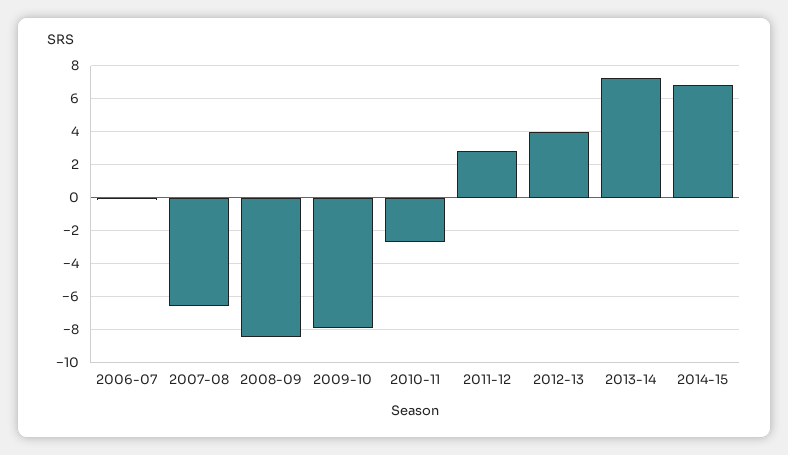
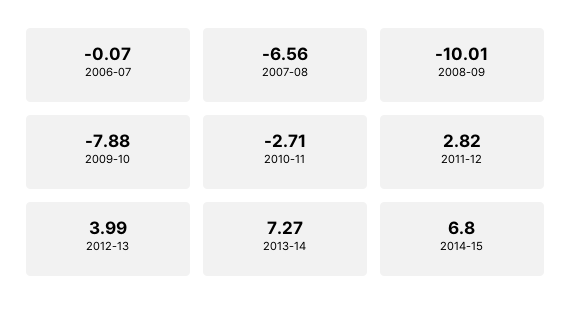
2008-09: -8.5 -> -10.01

